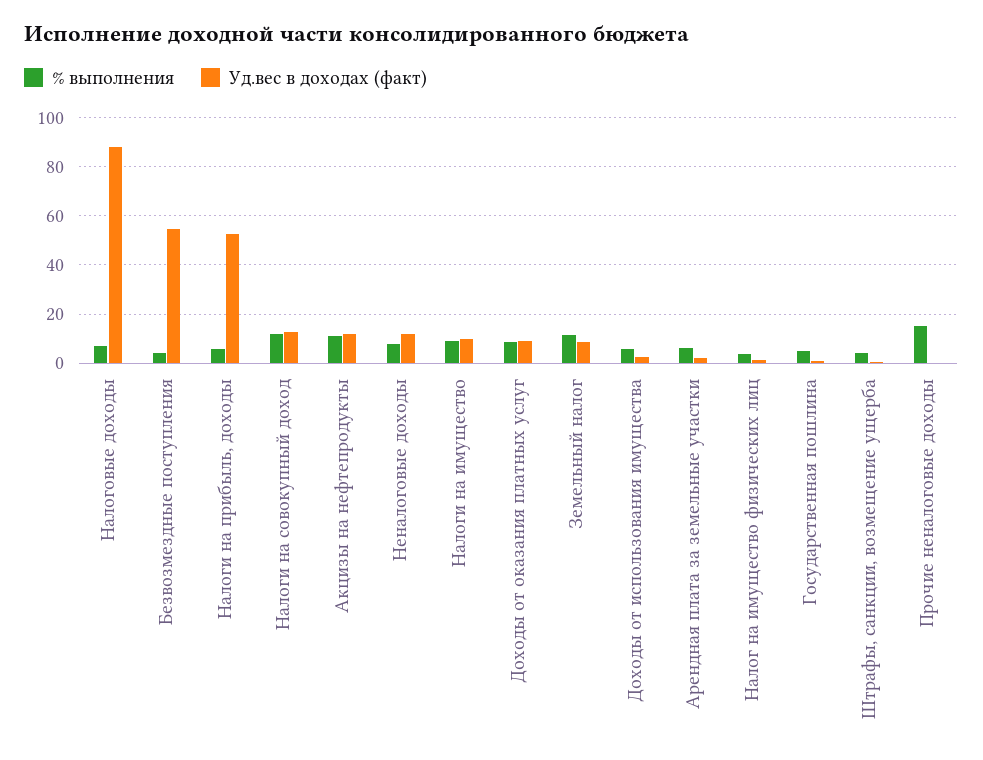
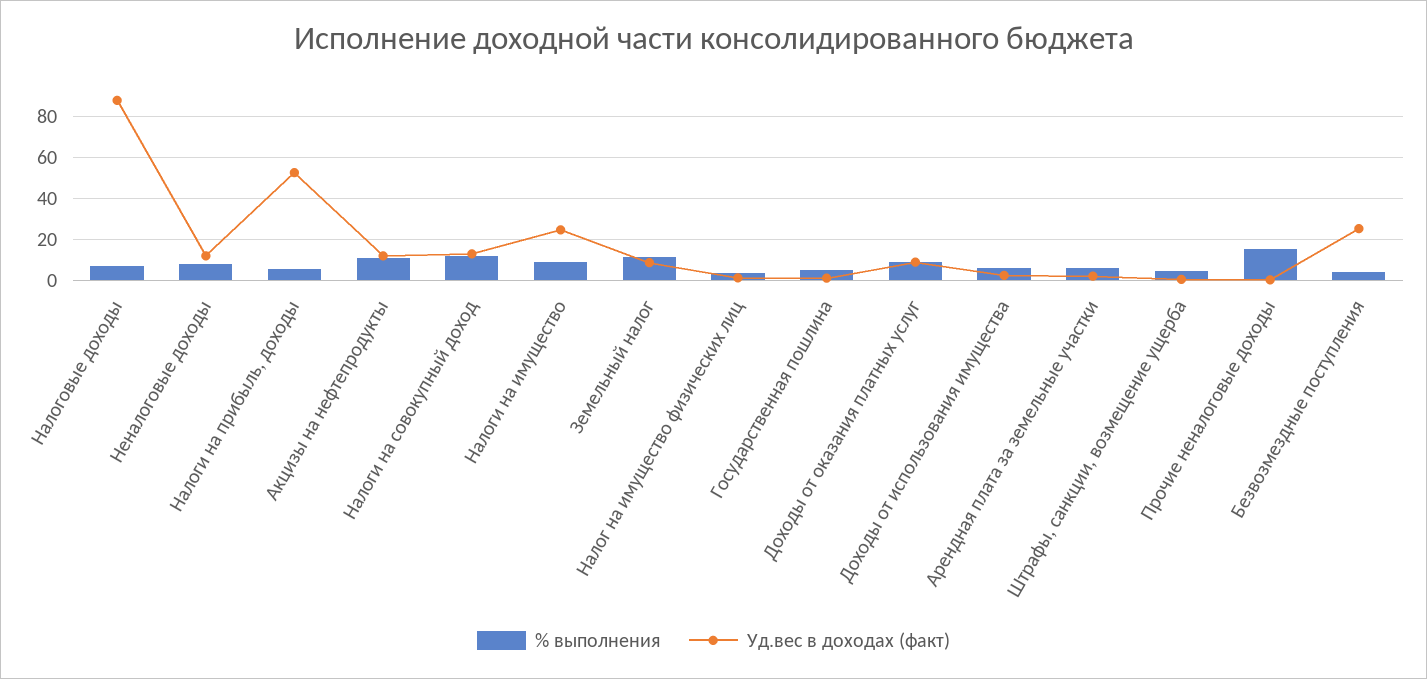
Уд.вес в доходах (факт), Безвозмездные поступления: 55 -> 25
Уд.вес в доходах (факт), Налоги на имущество: 10 -> 25

